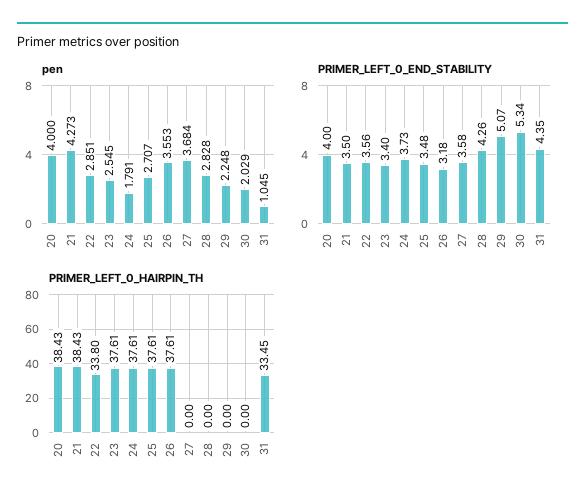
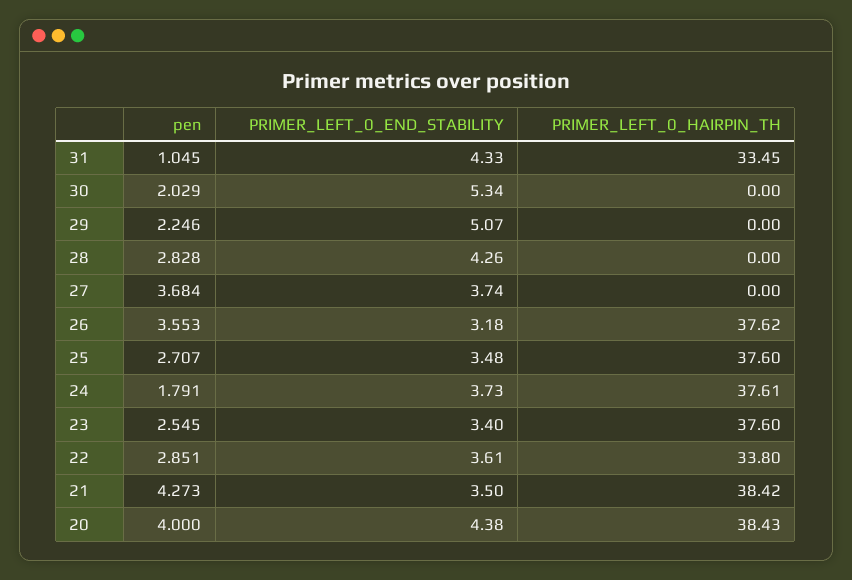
pen, 29: 2.248 -> 2.246
PRIMER_LEFT_0_END_STABILITY, 20: 4 -> 4.38
PRIMER_LEFT_0_END_STABILITY, 22: 3.56 -> 3.61
PRIMER_LEFT_0_END_STABILITY, 27: 3.58 -> 3.74
PRIMER_LEFT_0_END_STABILITY, 31: 4.35 -> 4.33
PRIMER_LEFT_0_HAIRPIN_TH, 21: 38.43 -> 38.42
PRIMER_LEFT_0_HAIRPIN_TH, 23: 37.61 -> 37.6
PRIMER_LEFT_0_HAIRPIN_TH, 25: 37.61 -> 37.6
PRIMER_LEFT_0_HAIRPIN_TH, 26: 37.61 -> 37.62

